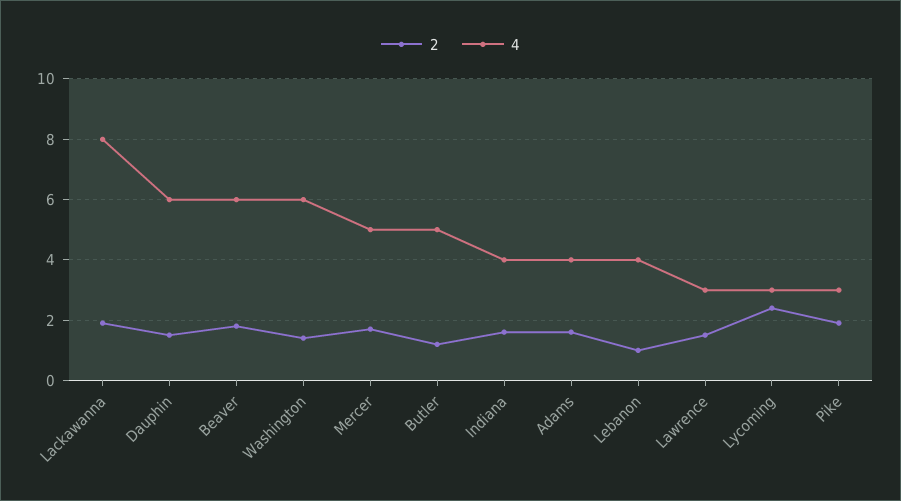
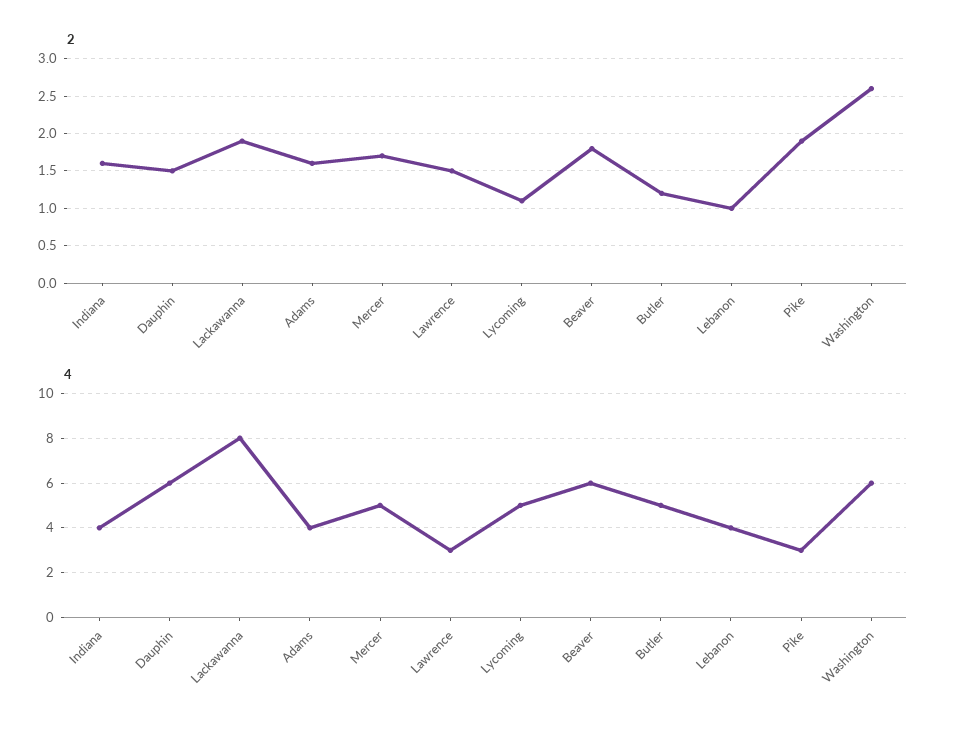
2, Washington: 1.5 -> 2.6
2, Lycoming: 2.5 -> 1.1
4, Lycoming: 3 -> 5

